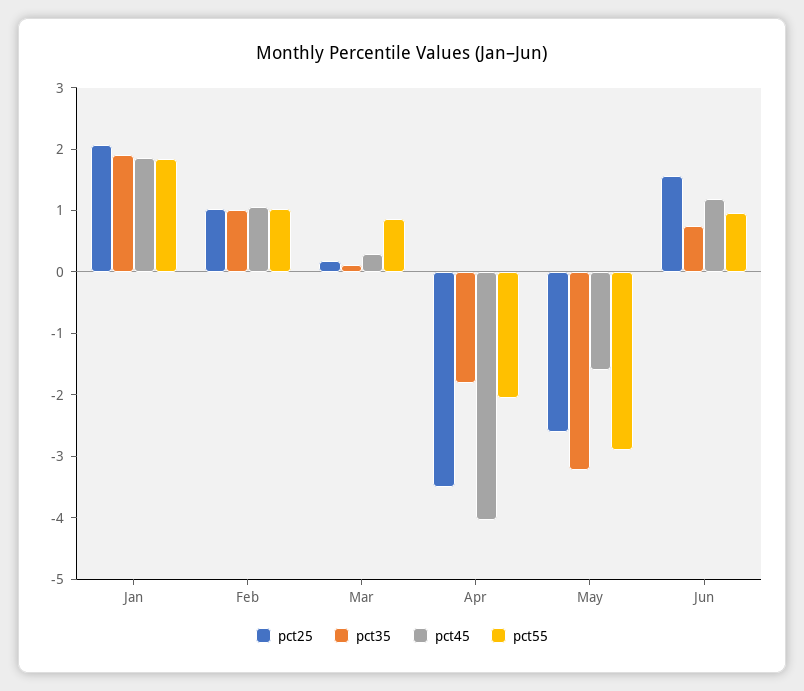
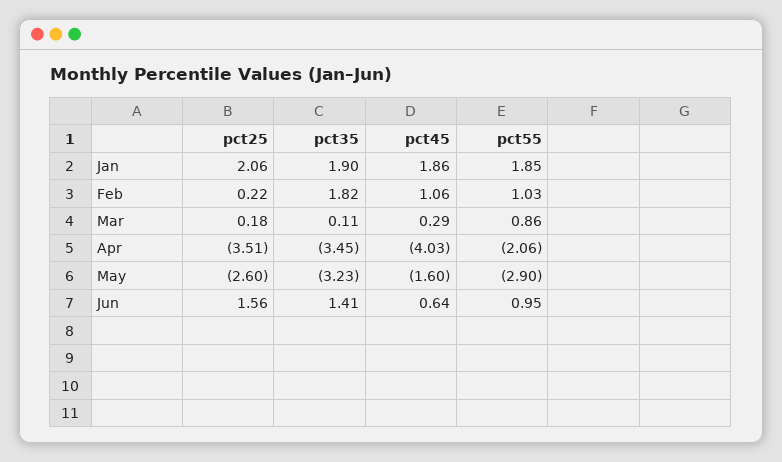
pct25, Feb: 1 -> 0.22
pct35, Feb: 1 -> 1.82
pct35, Apr: -1.8 -> -3.45
pct35, Jun: 0.8 -> 1.41
pct45, Jun: 1.2 -> 0.64

